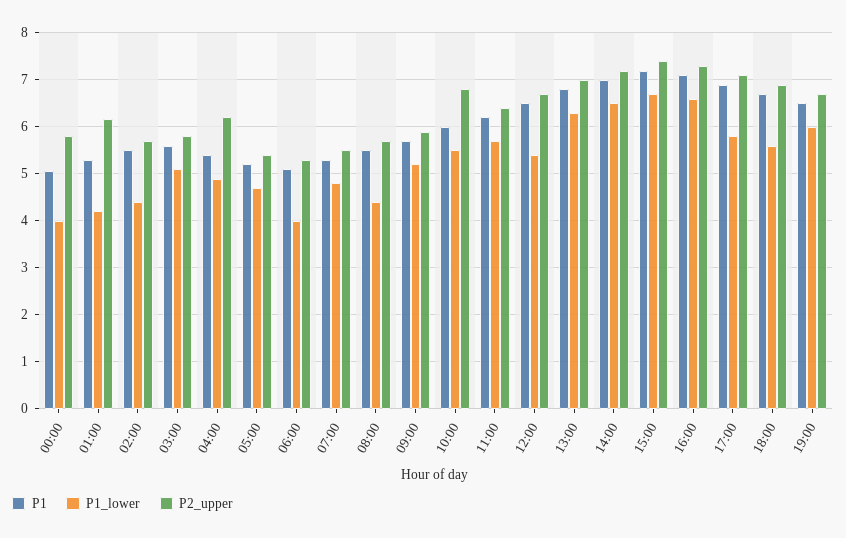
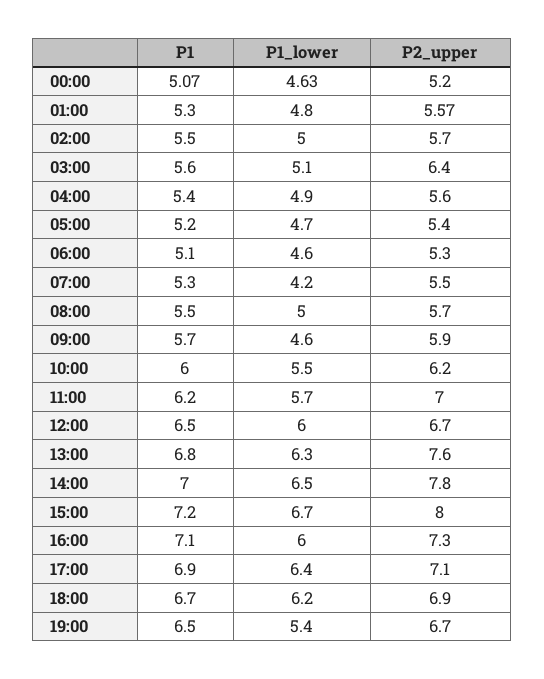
P1_lower, 00:00: 4 -> 4.63
P2_upper, 00:00: 5.8 -> 5.2
P1_lower, 01:00: 4.2 -> 4.8
P2_upper, 01:00: 6.2 -> 5.57
P1_lower, 02:00: 4.4 -> 5
P2_upper, 03:00: 5.8 -> 6.4
P2_upper, 04:00: 6.2 -> 5.6
P1_lower, 06:00: 4 -> 4.6
P1_lower, 07:00: 4.8 -> 4.2
P1_lower, 08:00: 4.4 -> 5
P1_lower, 09:00: 5.2 -> 4.6
P2_upper, 10:00: 6.8 -> 6.2
P2_upper, 11:00: 6.4 -> 7
P1_lower, 12:00: 5.4 -> 6
P2_upper, 13:00: 7 -> 7.6
P2_upper, 14:00: 7.2 -> 7.8
P2_upper, 15:00: 7.4 -> 8
P1_lower, 16:00: 6.6 -> 6
P1_lower, 17:00: 5.8 -> 6.4
P1_lower, 18:00: 5.6 -> 6.2
P1_lower, 19:00: 6 -> 5.4

